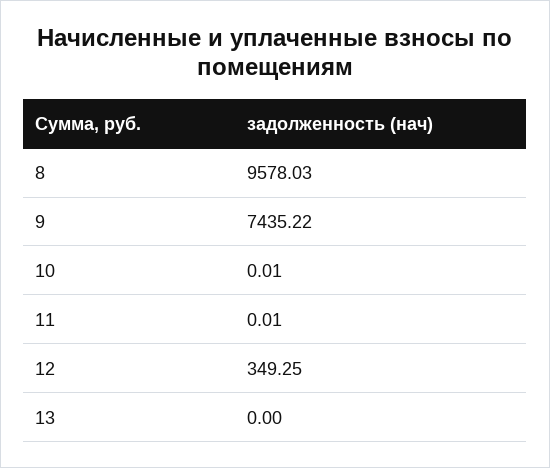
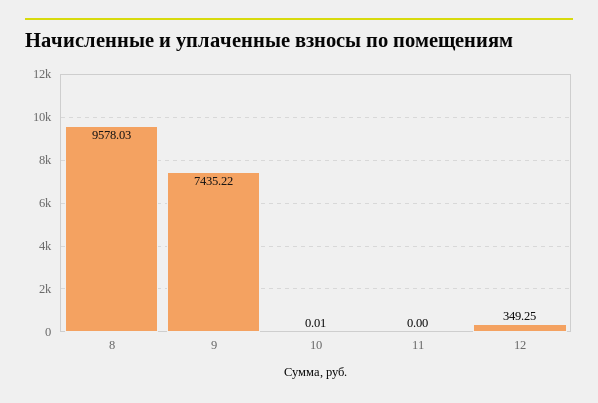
11: 0.01 -> 0
13: 0 -> none

